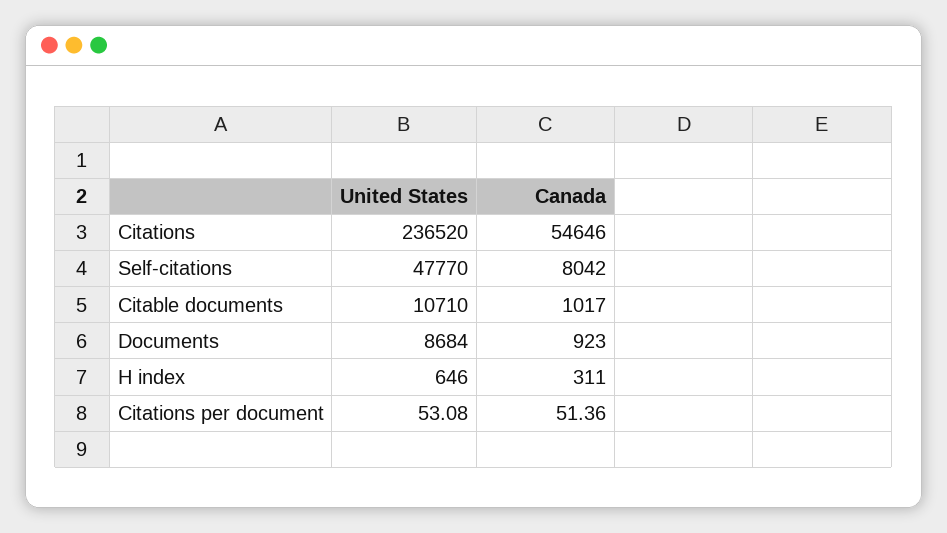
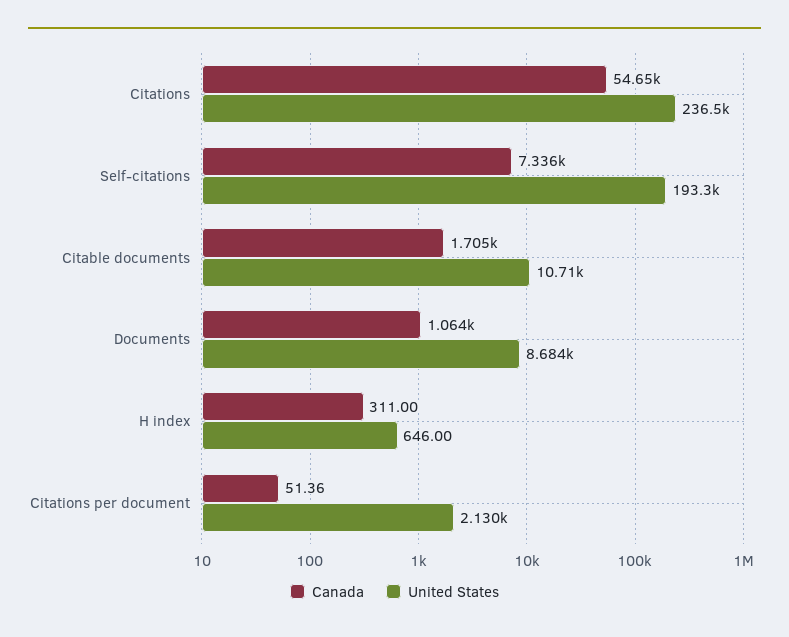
United States, Self-citations: 47770 -> 193300
Canada, Self-citations: 8042 -> 7336
Canada, Citable documents: 1017 -> 1705
Canada, Documents: 923 -> 1064
United States, Citations per document: 53.08 -> 2130

